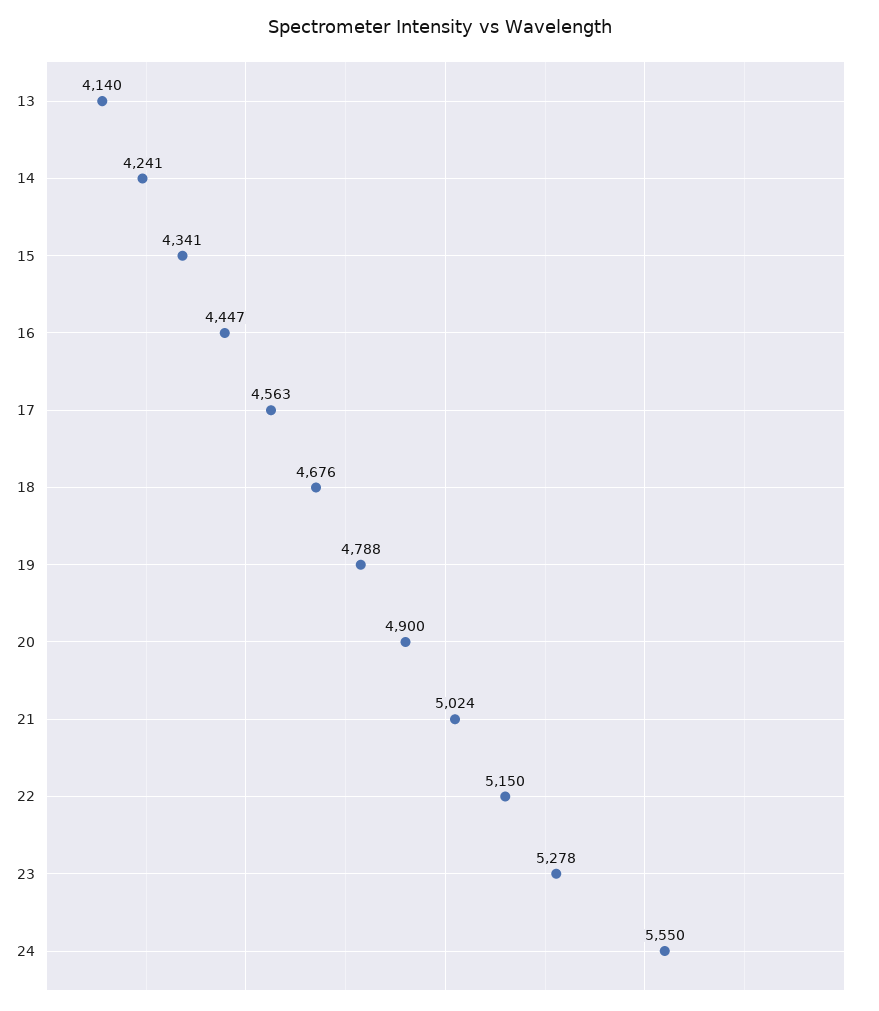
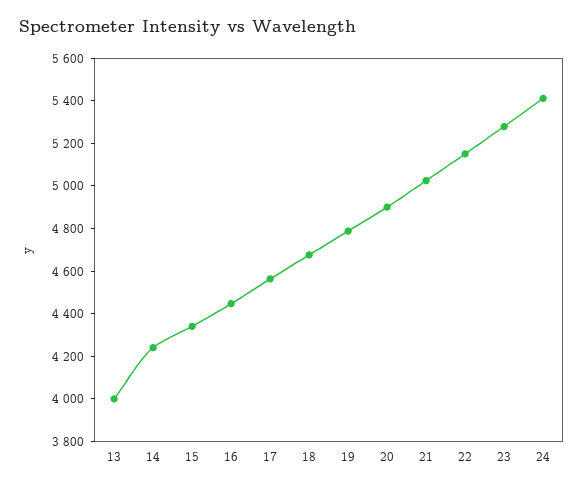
13: 4140 -> 4000
24: 5550 -> 5400

